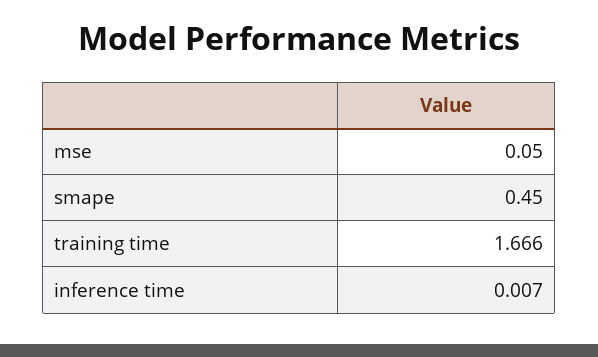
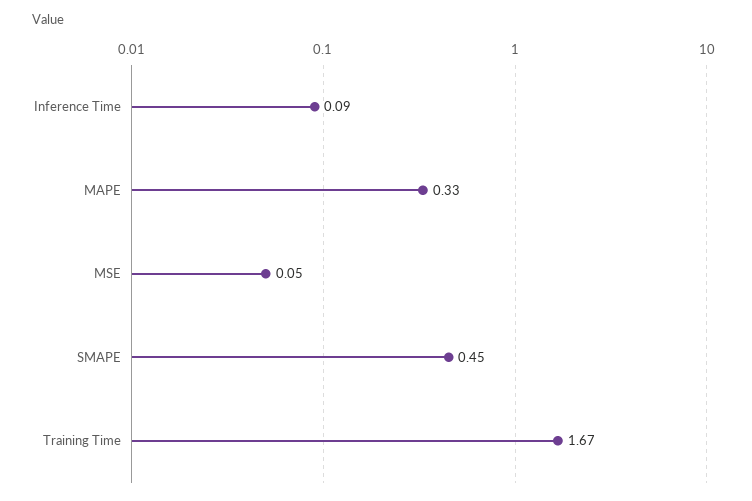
inference time: 0.007 -> 0.09
MAPE: none -> 0.33

